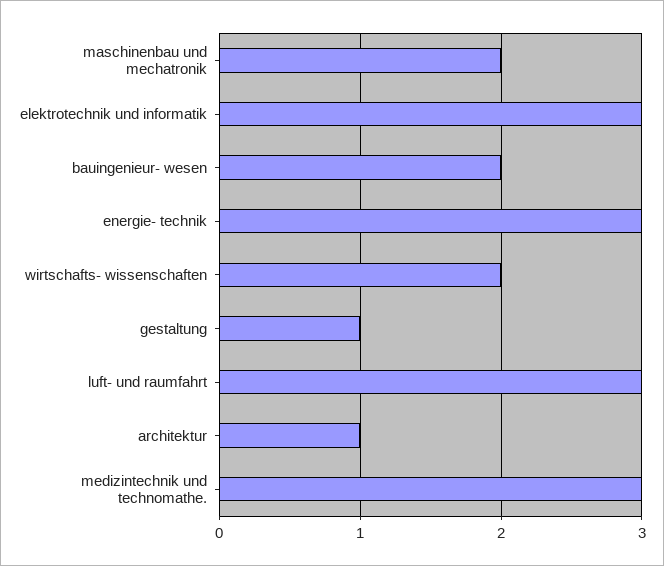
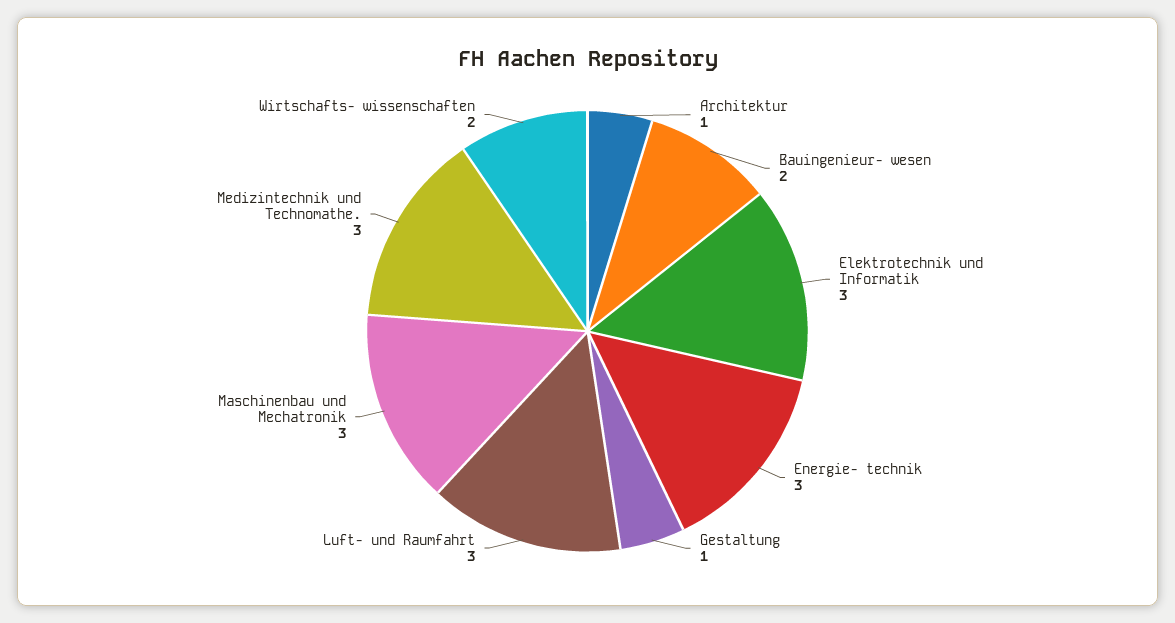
maschinenbau und mechatronik: 2 -> 3

